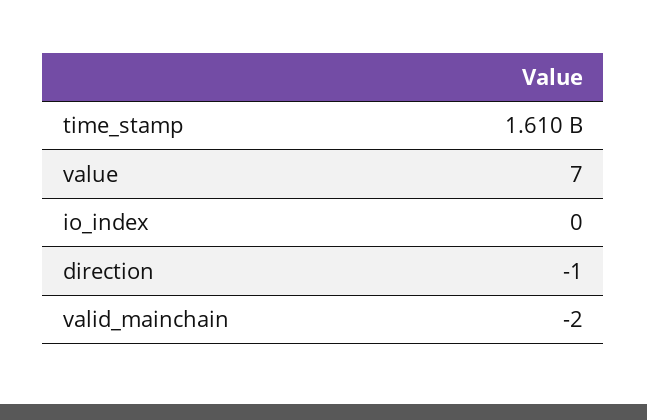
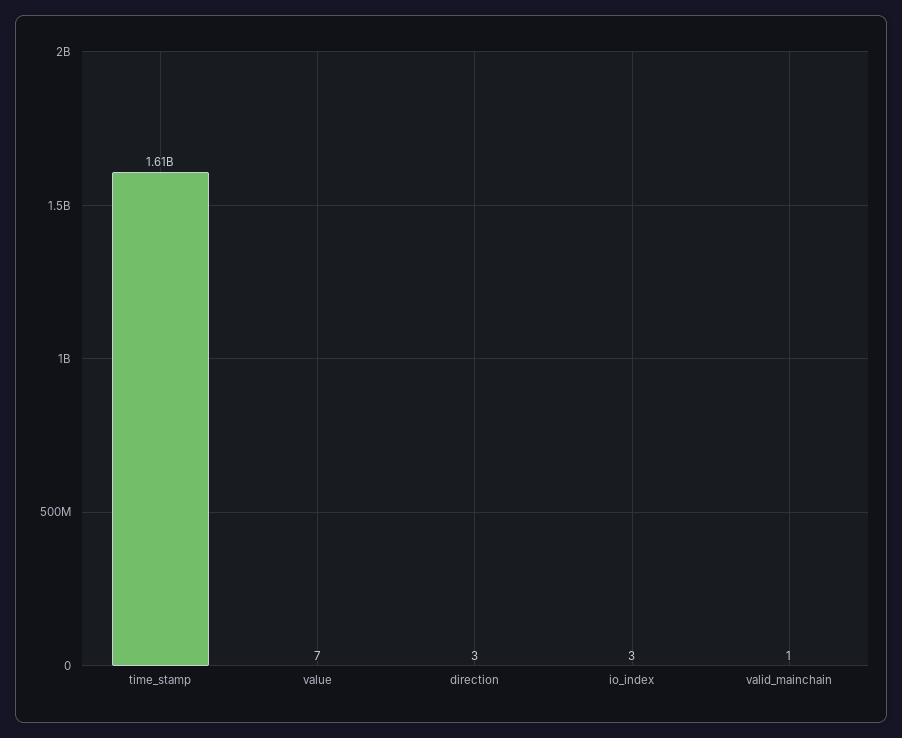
io_index: 0 -> 3
direction: -1 -> 3
valid_mainchain: -2 -> 1

